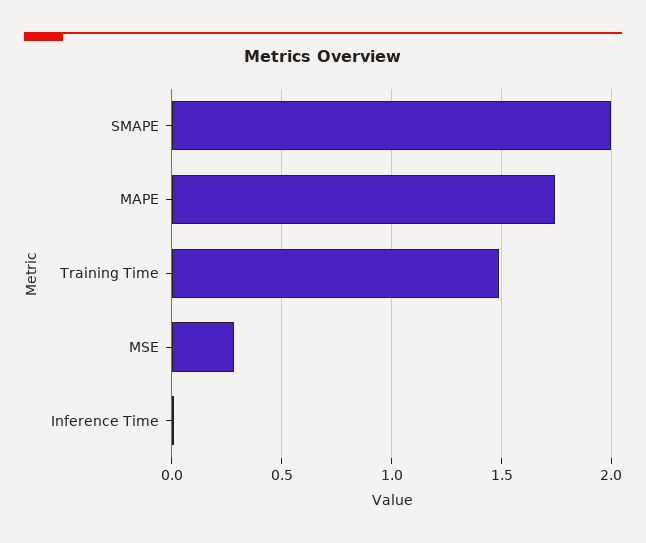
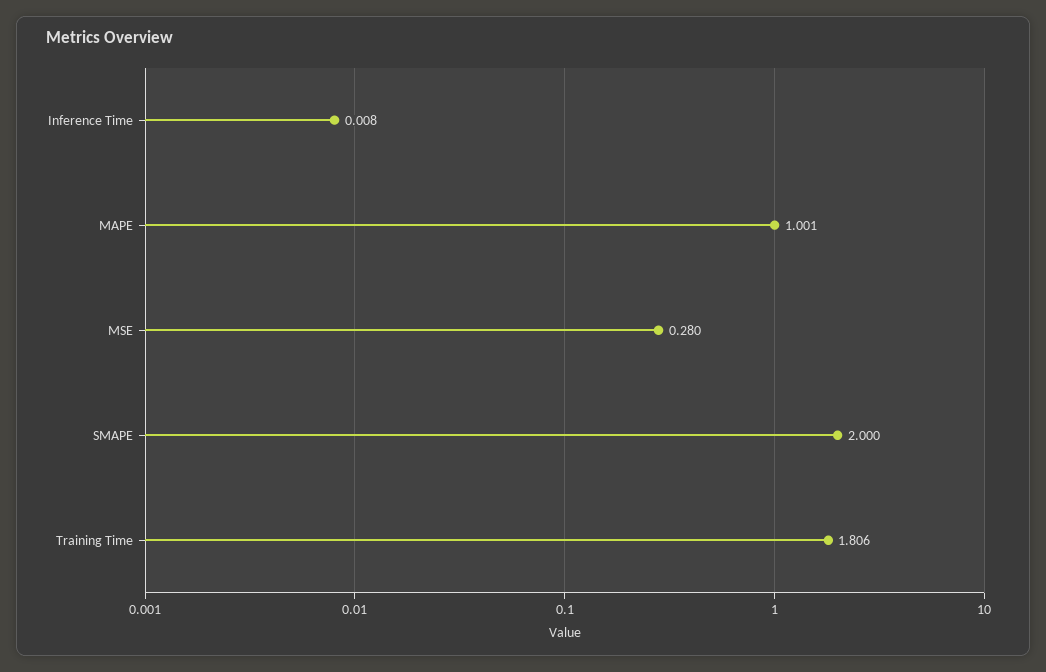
MAPE: 1.75 -> 1.001
Training Time: 1.5 -> 1.806

